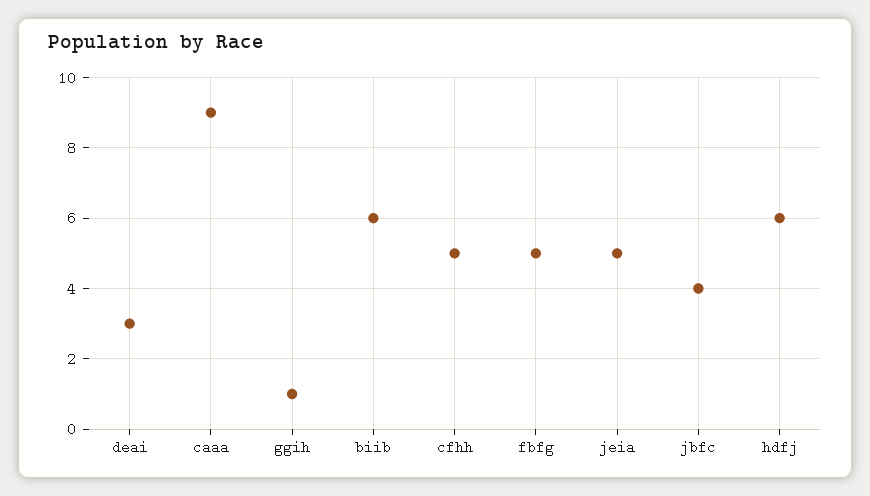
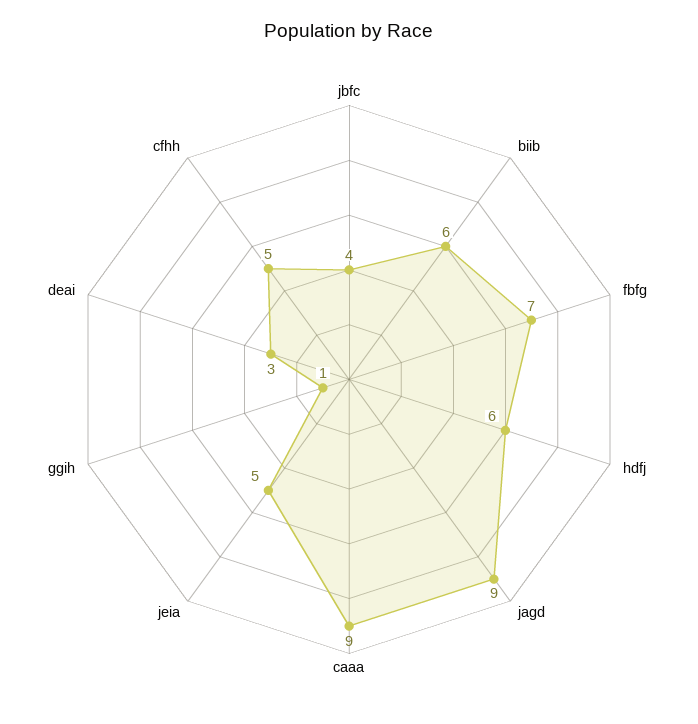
fbfg: 5 -> 7
jagd: none -> 9

